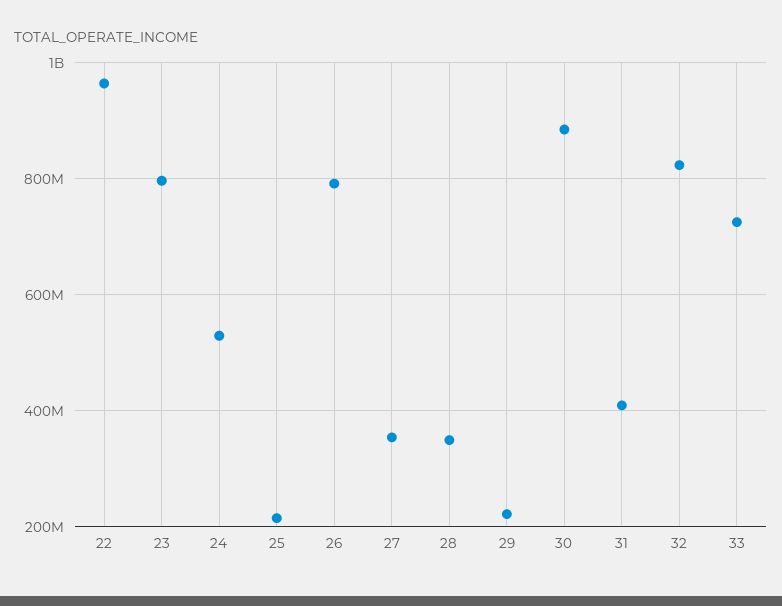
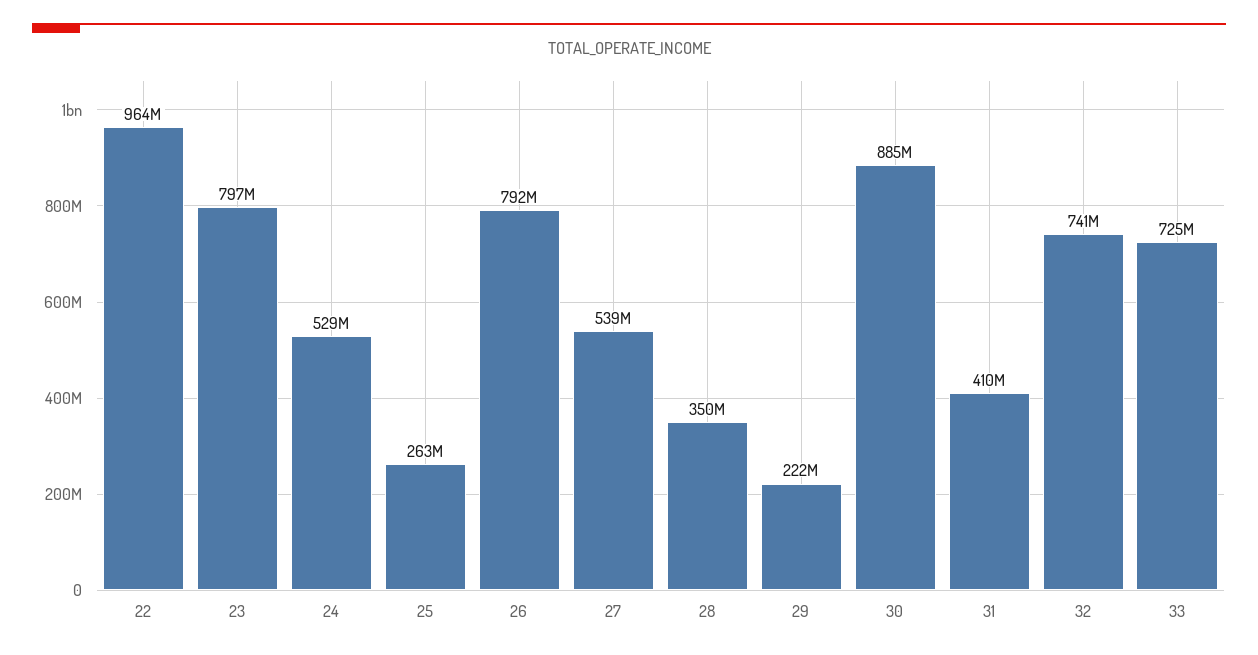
25: 220000000 -> 263000000
27: 360000000 -> 539000000
32: 820000000 -> 741000000

